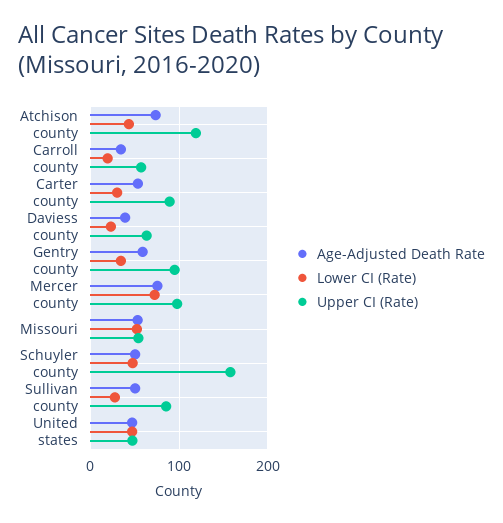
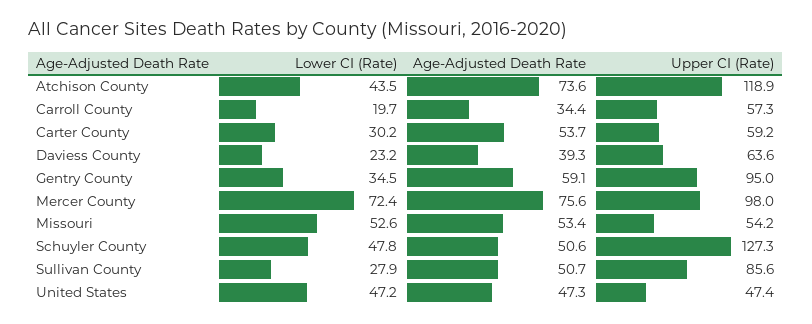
Upper CI (Rate), Carter county: 90 -> 59.2
Upper CI (Rate), Schuyler county: 160 -> 127.3

